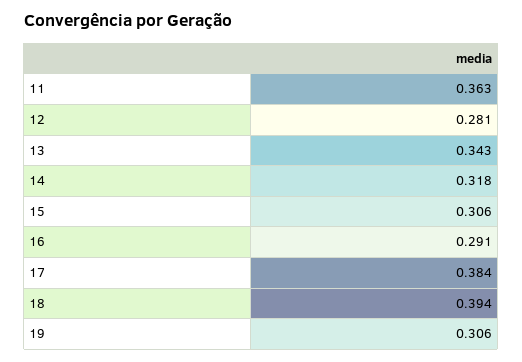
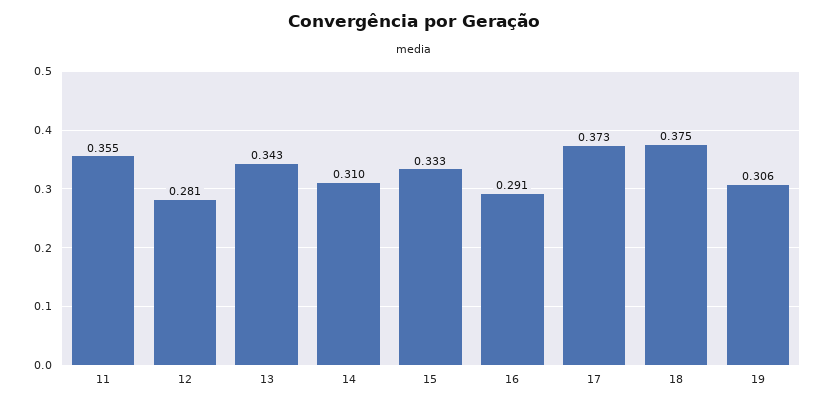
11: 0.363 -> 0.355
14: 0.318 -> 0.31
15: 0.306 -> 0.333
17: 0.384 -> 0.373
18: 0.394 -> 0.375

